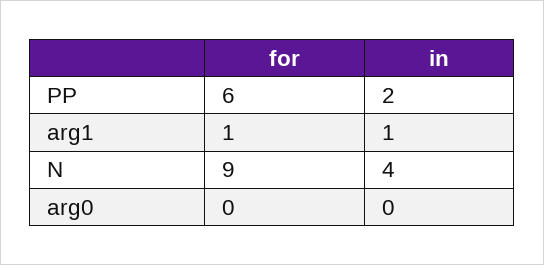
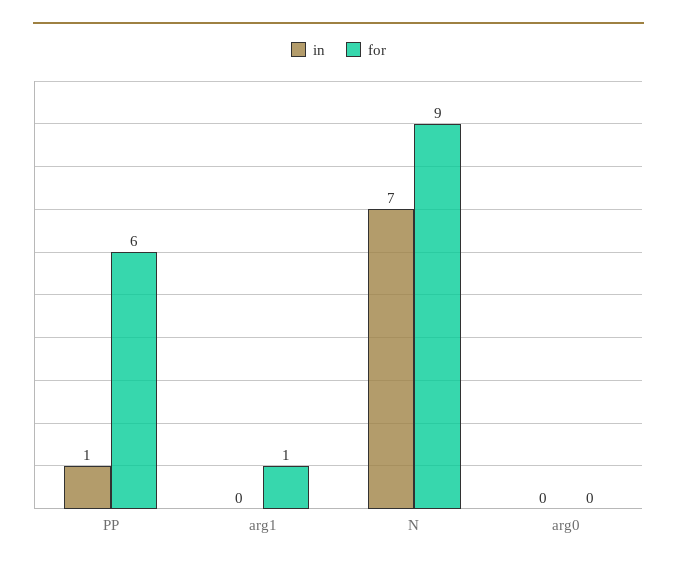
in, PP: 2 -> 1
in, arg1: 1 -> 0
in, N: 4 -> 7

